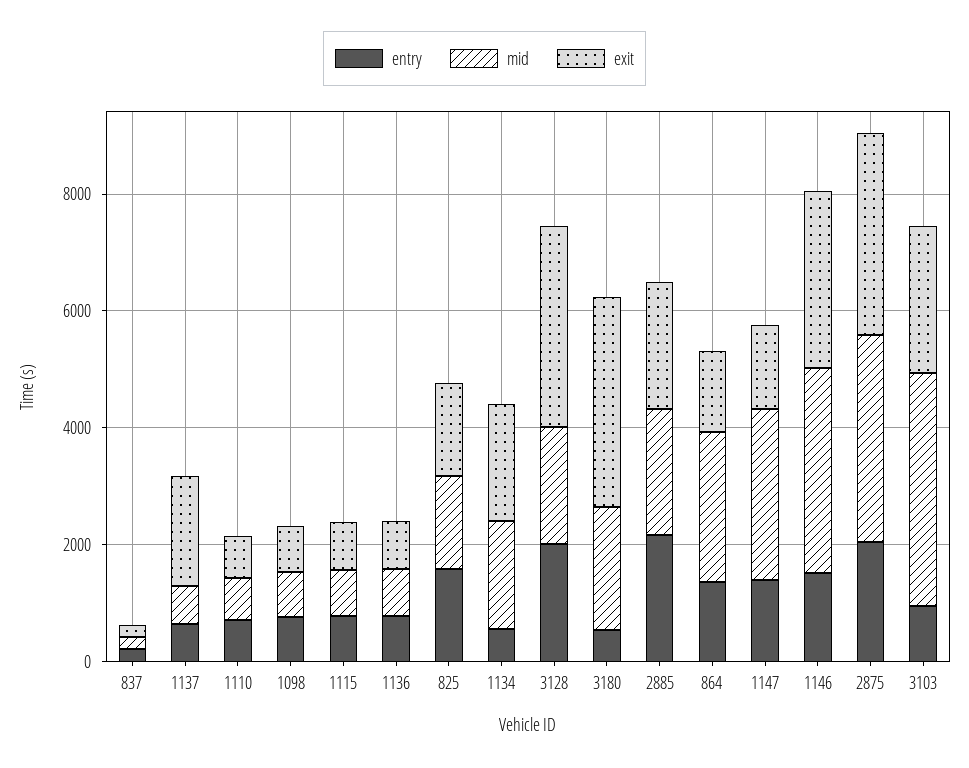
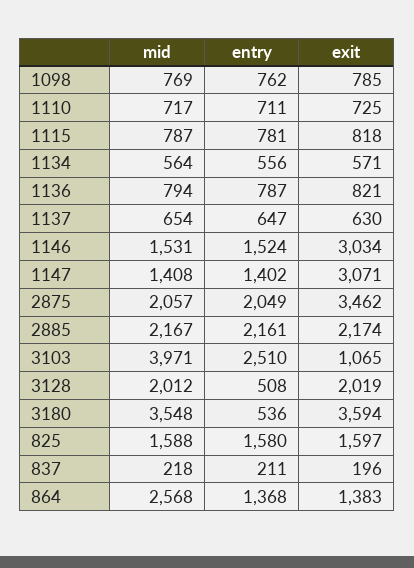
exit, 1137: 2000 -> 630
mid, 1134: 2000 -> 564
exit, 1134: 2000 -> 571
entry, 3128: 2000 -> 508
exit, 3128: 3500 -> 2019
mid, 3180: 2000 -> 3548
mid, 1147: 3000 -> 1408
exit, 1147: 1500 -> 3071
mid, 1146: 3500 -> 1531
mid, 2875: 3500 -> 2057
entry, 3103: 1000 -> 2510
exit, 3103: 2500 -> 1065

